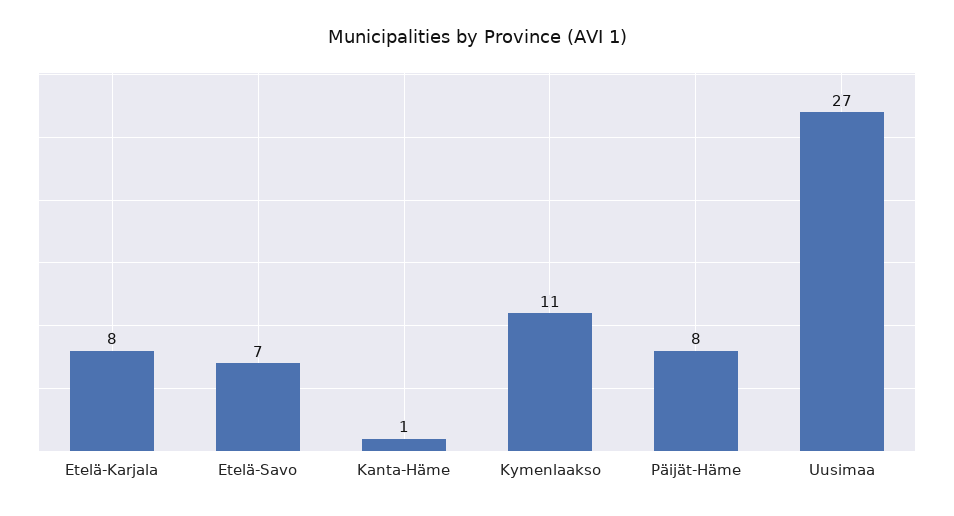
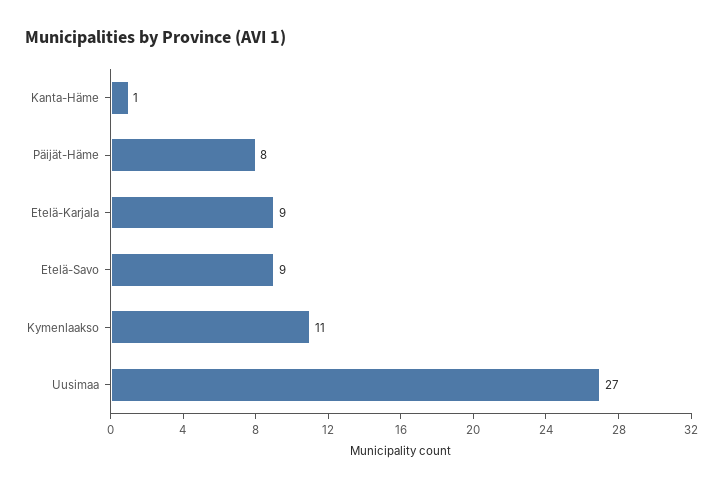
Etelä-Karjala: 8 -> 9
Etelä-Savo: 7 -> 9

